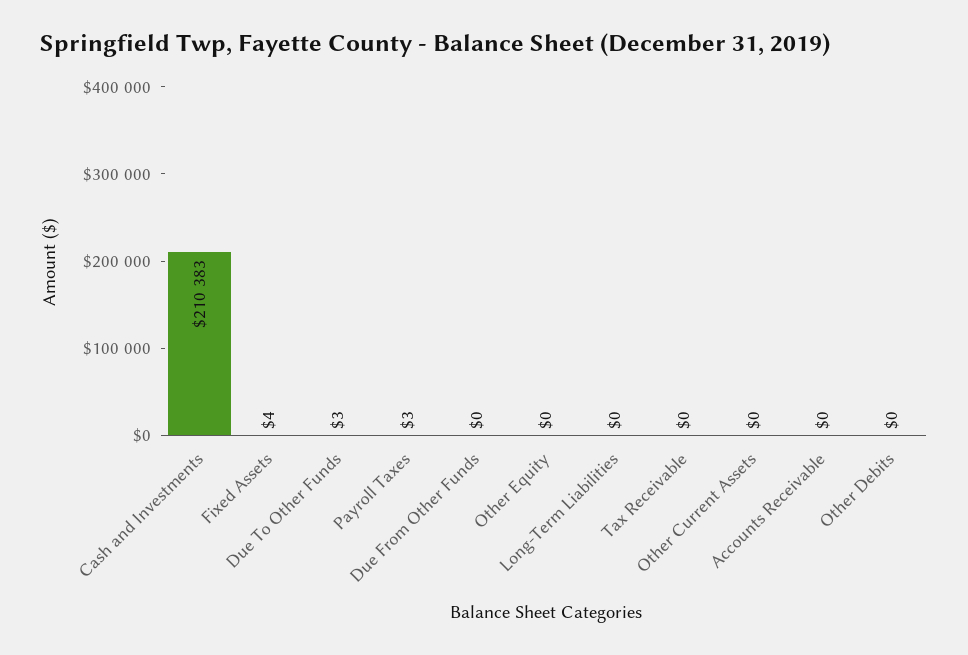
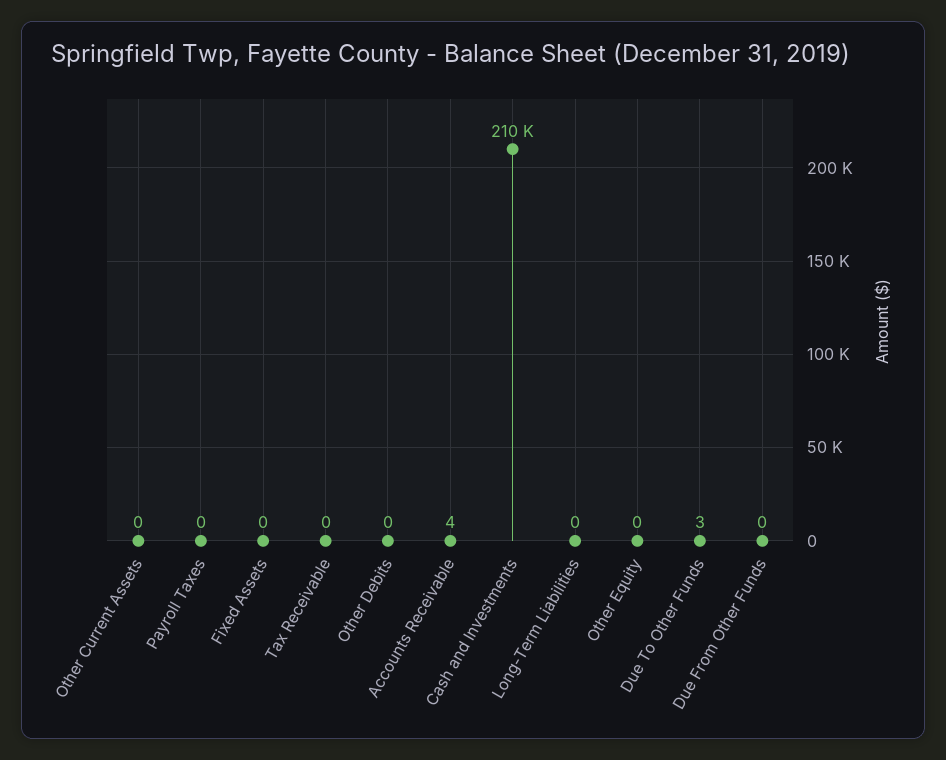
Fixed Assets: 4 -> 0
Payroll Taxes: 3 -> 0
Accounts Receivable: 0 -> 4

